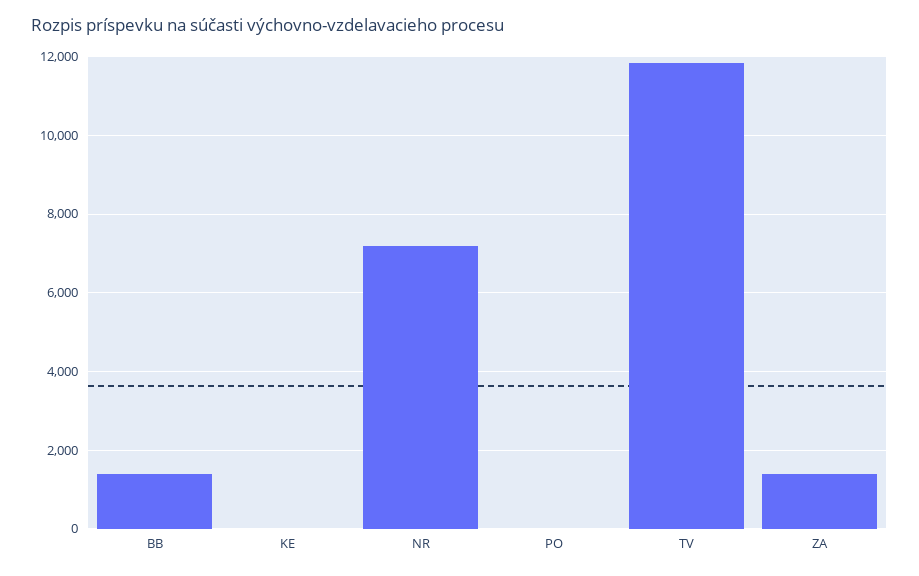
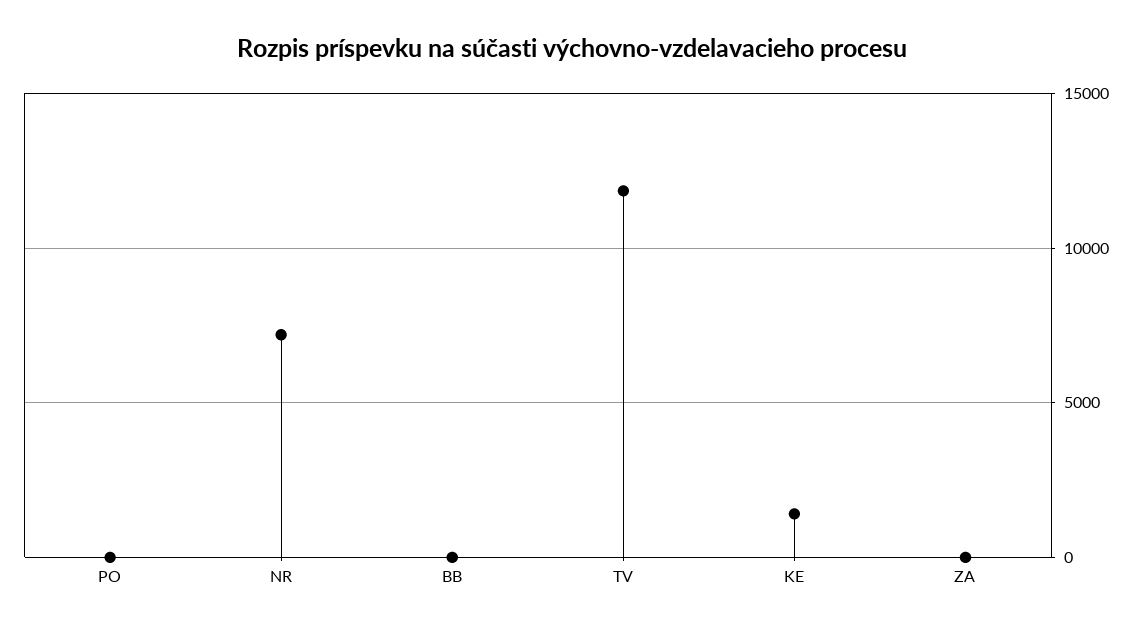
BB: 1400 -> 0
KE: 0 -> 1500
ZA: 1400 -> 0

